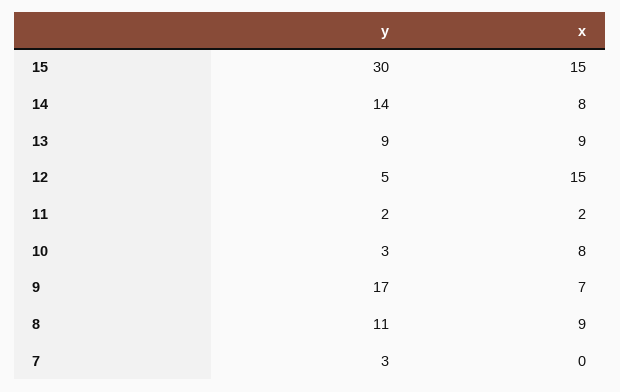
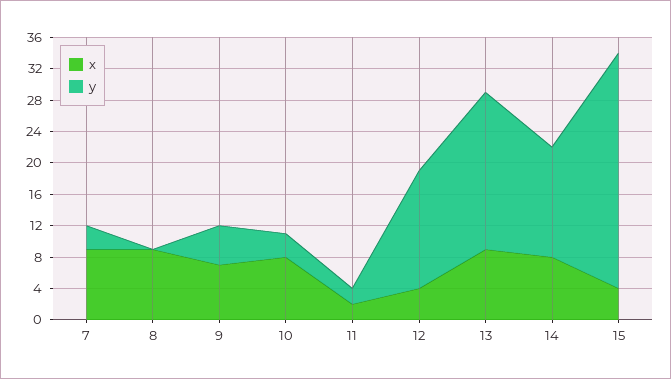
x, 15: 15 -> 4
y, 13: 9 -> 20
y, 12: 5 -> 16
x, 12: 15 -> 4
y, 9: 17 -> 4
y, 8: 11 -> 0
x, 7: 0 -> 8

